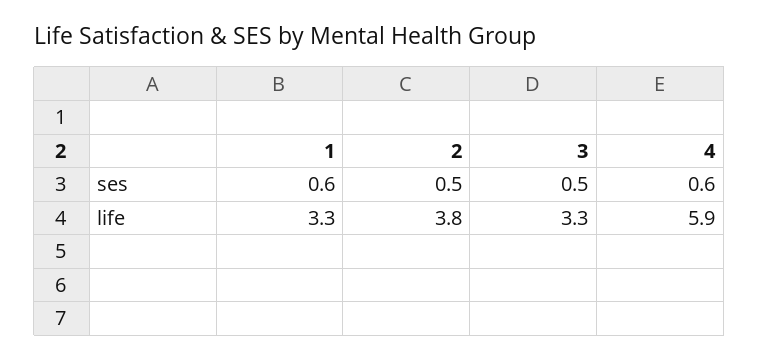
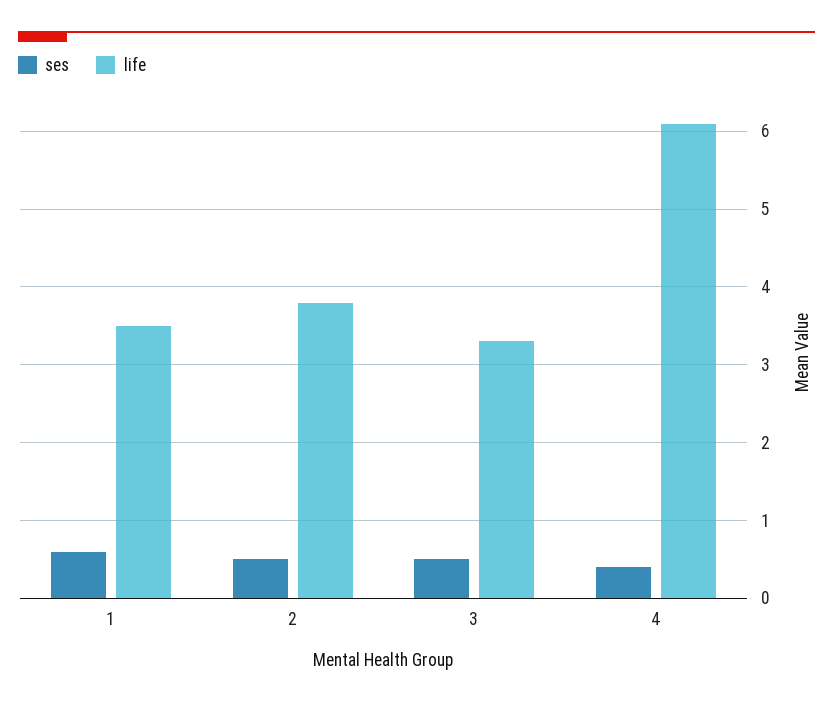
ses, 4: 0.6 -> 0.4
life, 1: 3.3 -> 3.5
life, 4: 5.9 -> 6.1

